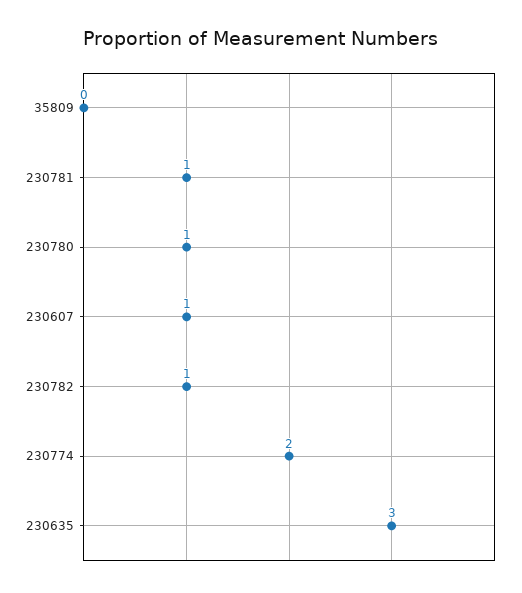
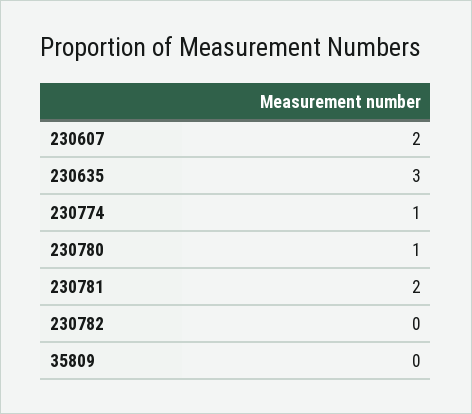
230781: 1 -> 2
230607: 1 -> 2
230782: 1 -> 0
230774: 2 -> 1

